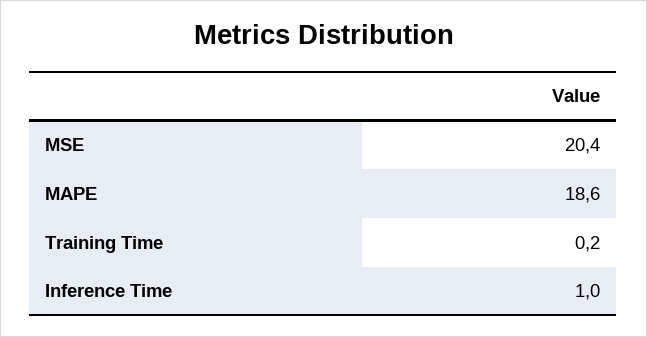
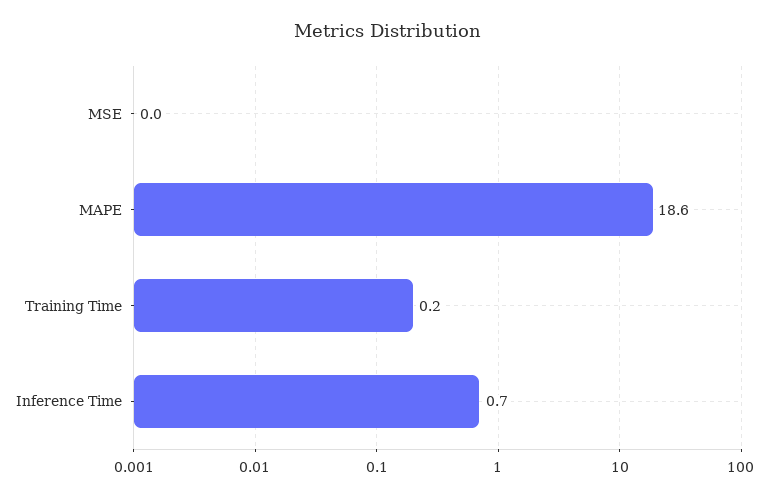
MSE: 20.4 -> 0
Inference Time: 1 -> 0.7

